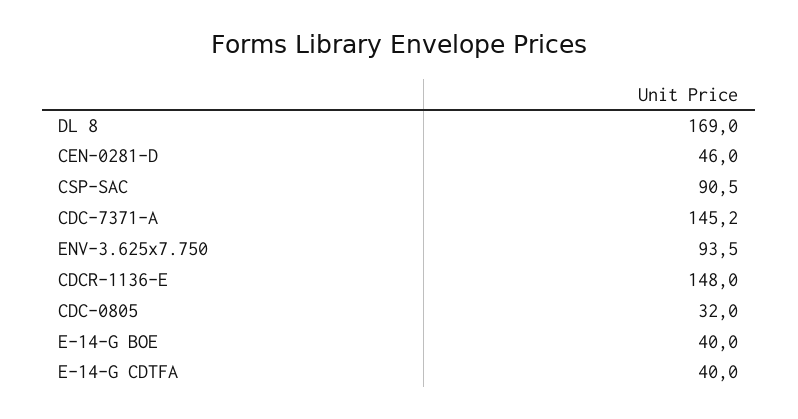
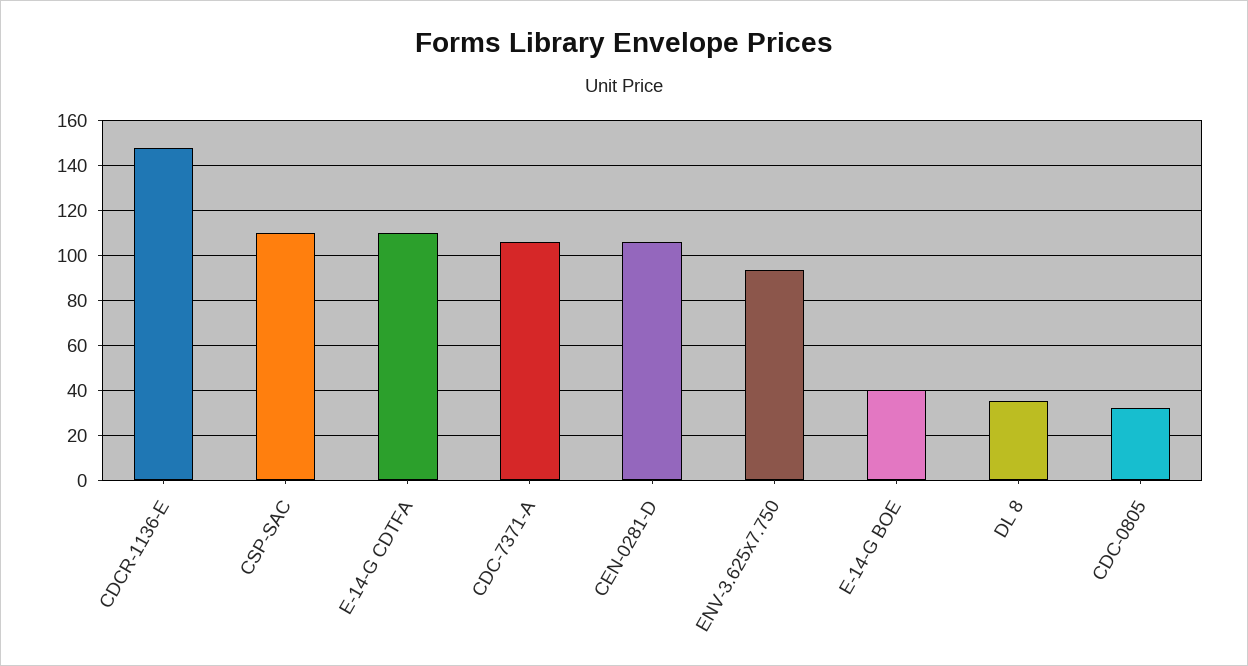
DL 8: 169 -> 35
CEN-0281-D: 46 -> 105
CSP-SAC: 90.5 -> 110
CDC-7371-A: 145.2 -> 105
E-14-G CDTFA: 40 -> 110

